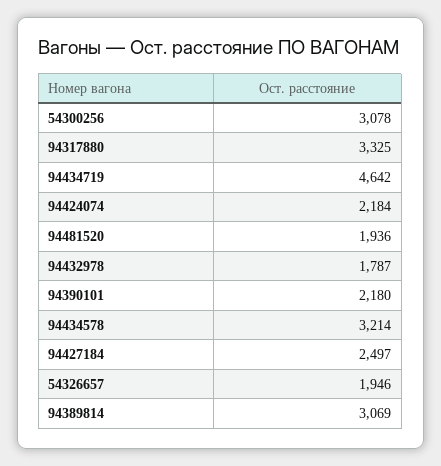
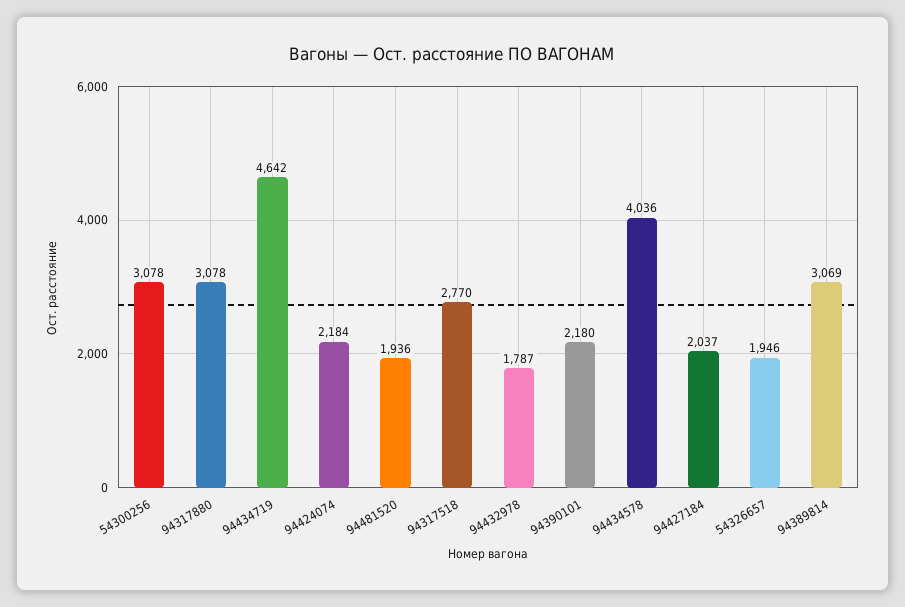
94317880: 3325 -> 3078
94434578: 3214 -> 4036
94427184: 2497 -> 2037
94317518: none -> 2770

